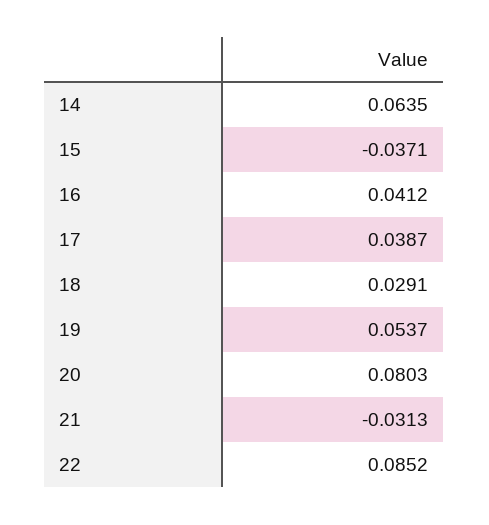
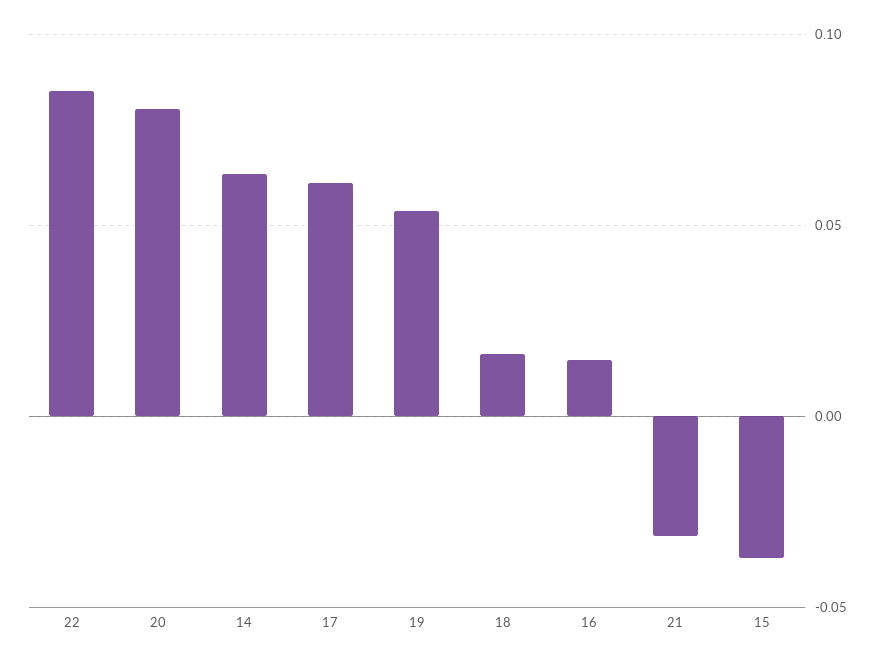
16: 0.0412 -> 0.015
17: 0.0387 -> 0.06
18: 0.0291 -> 0.015

